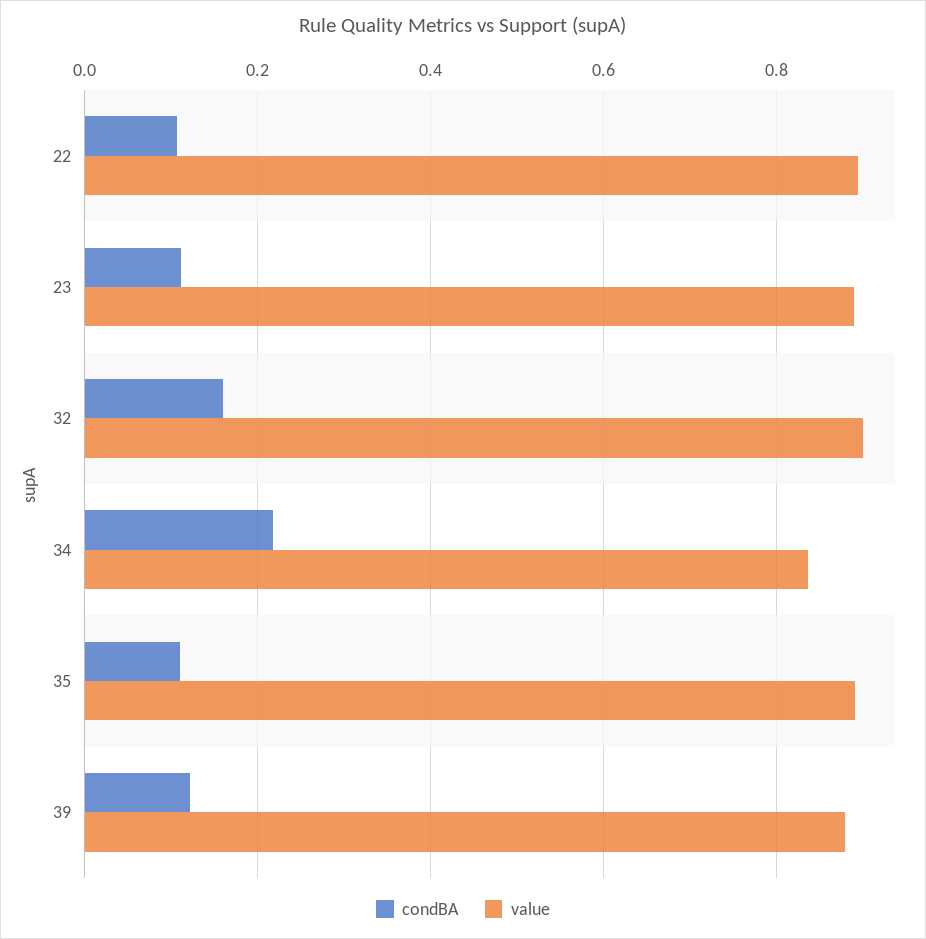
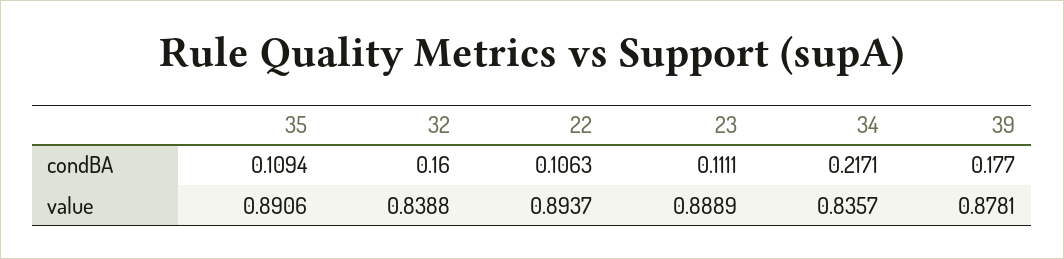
value, 32: 0.9 -> 0.8388
condBA, 39: 0.12 -> 0.177

